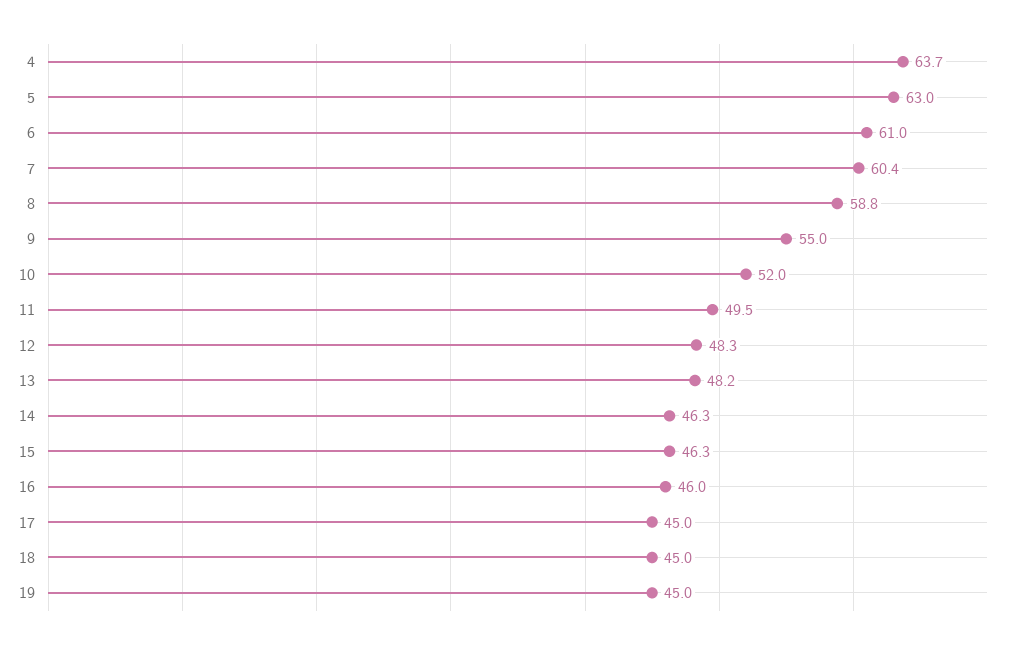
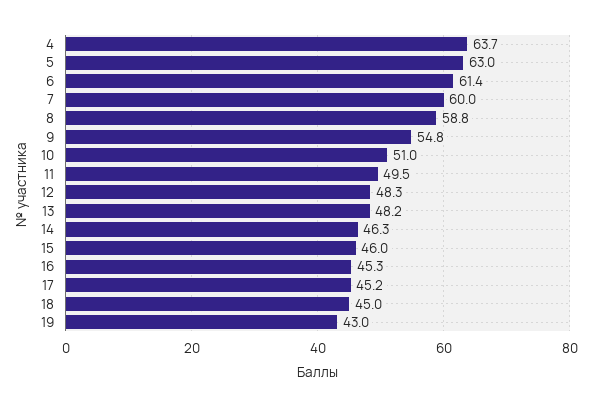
6: 61 -> 61.4
7: 60.4 -> 60
9: 55 -> 54.8
10: 52 -> 51
15: 46.3 -> 46
16: 46 -> 45.3
17: 45 -> 45.2
19: 45 -> 43

